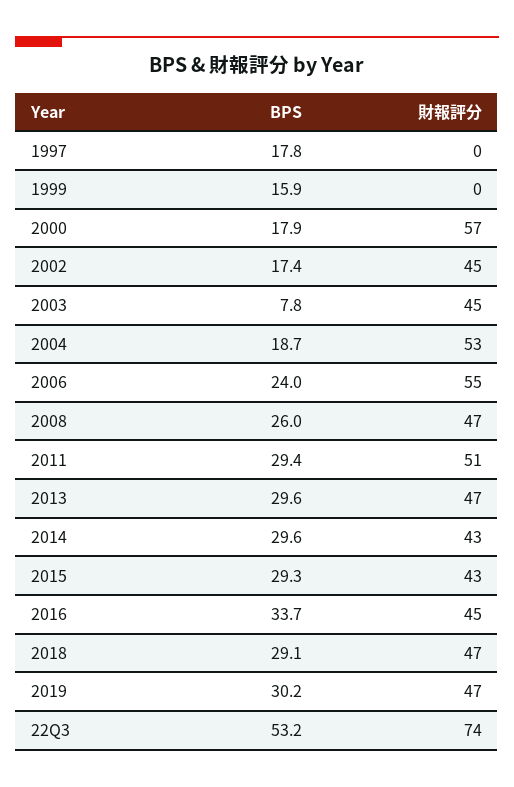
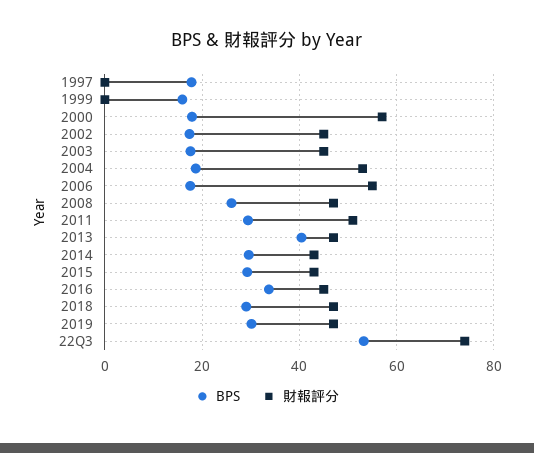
BPS, 2003: 7.8 -> 18
BPS, 2006: 24 -> 18
BPS, 2013: 29.6 -> 40

